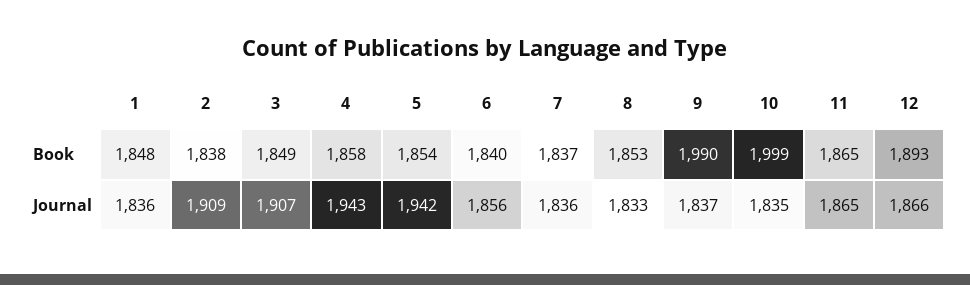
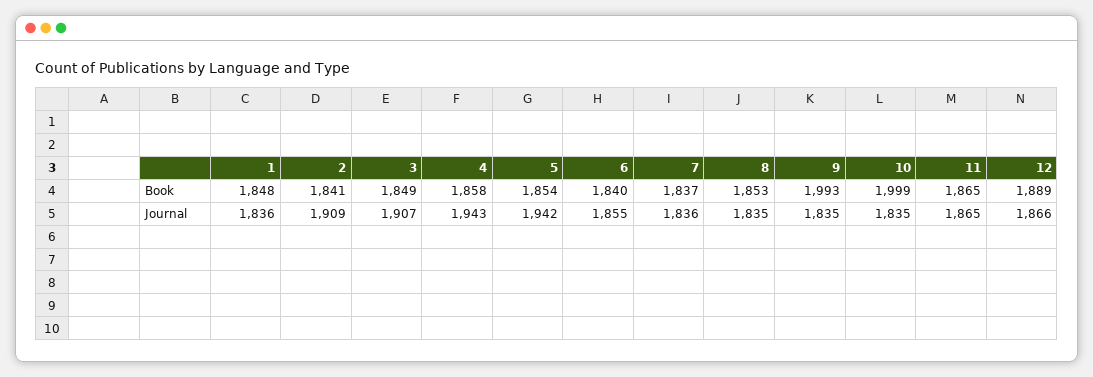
2, Book: 1838 -> 1841
9, Book: 1990 -> 1993
12, Book: 1893 -> 1889
6, Journal: 1856 -> 1855
8, Journal: 1833 -> 1835
9, Journal: 1837 -> 1835

